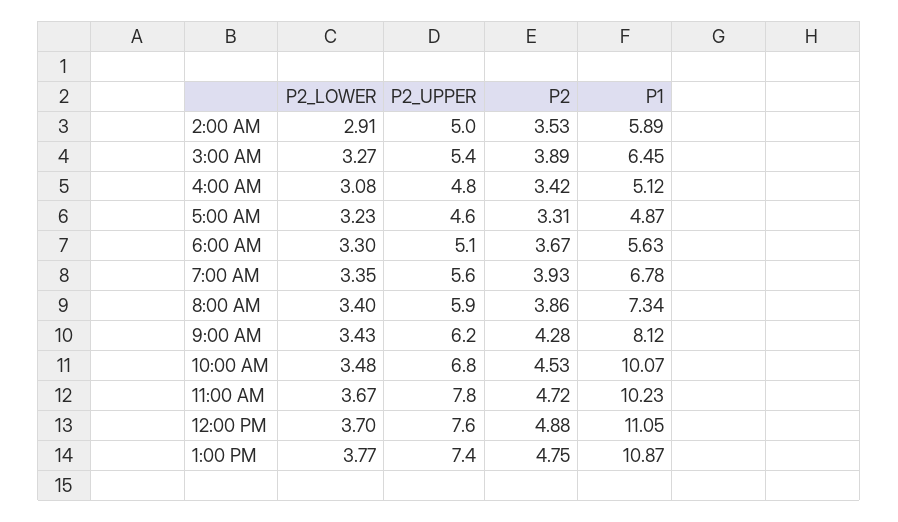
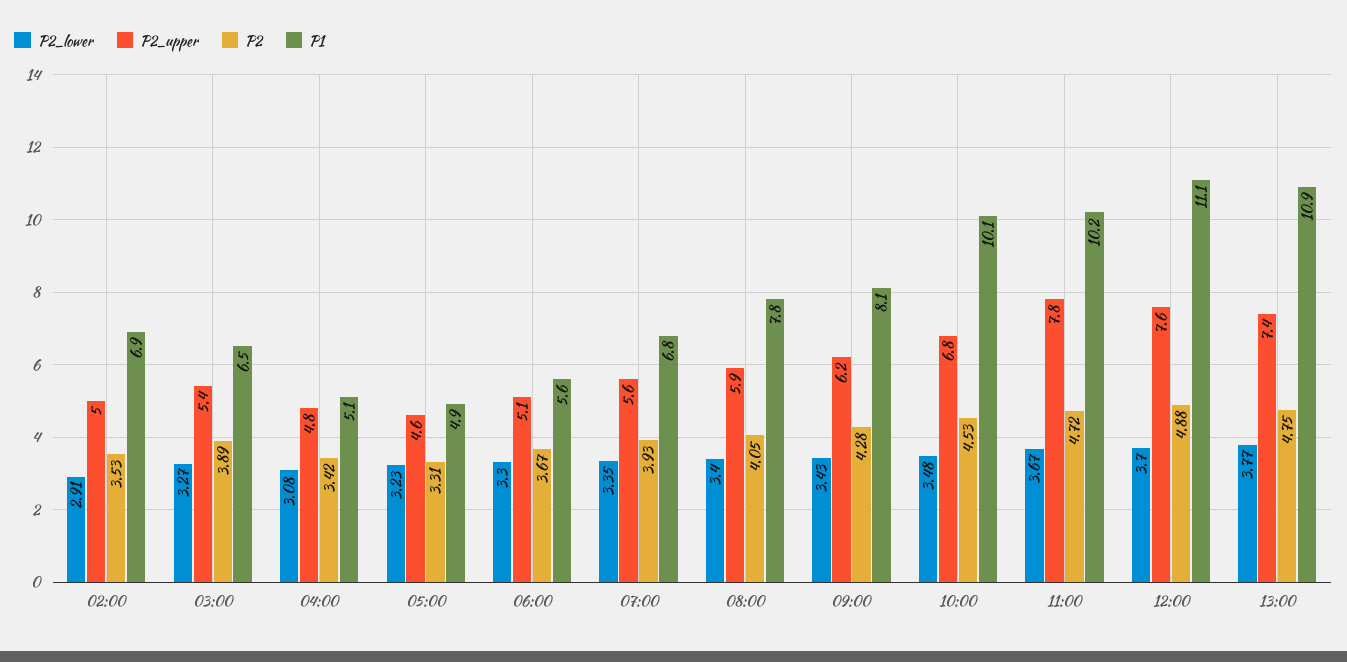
P1, 2:00 AM: 5.89 -> 6.9
P2, 8:00 AM: 3.86 -> 4.05
P1, 8:00 AM: 7.34 -> 7.8

